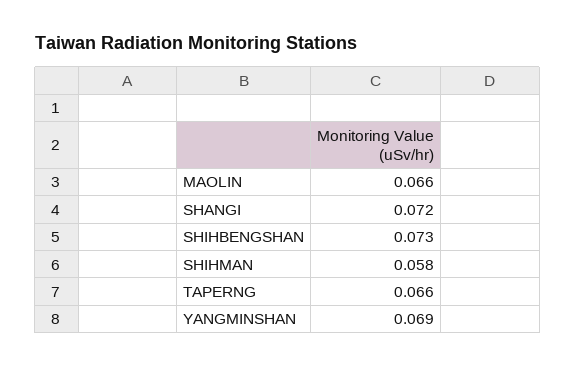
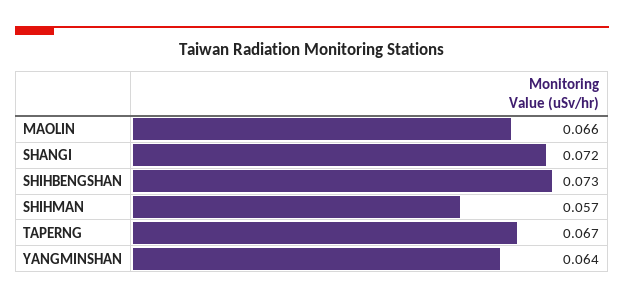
SHIHMAN: 0.058 -> 0.057
TAPERNG: 0.066 -> 0.067
YANGMINSHAN: 0.069 -> 0.064

